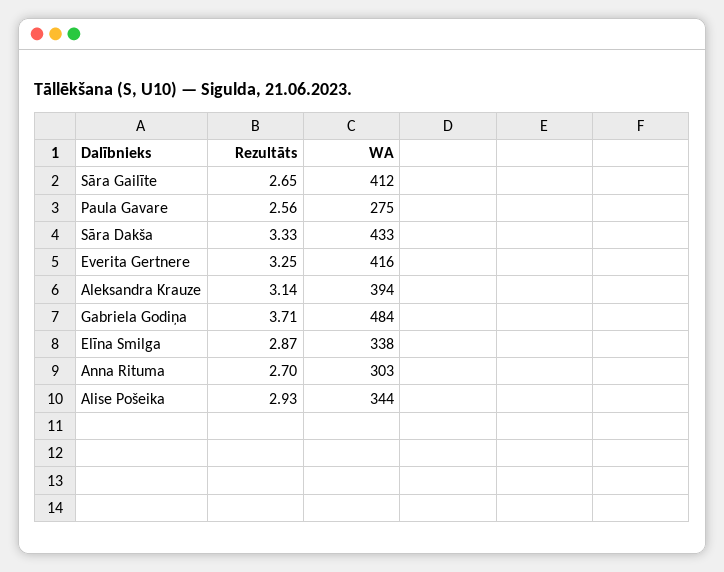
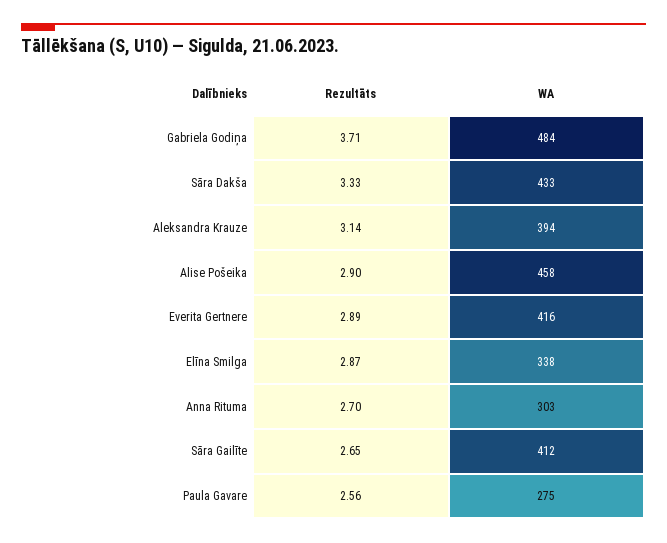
Rezultāts, Everita Gertnere: 3.25 -> 2.89
Rezultāts, Alise Pošeika: 2.93 -> 2.9
WA, Alise Pošeika: 344 -> 458

